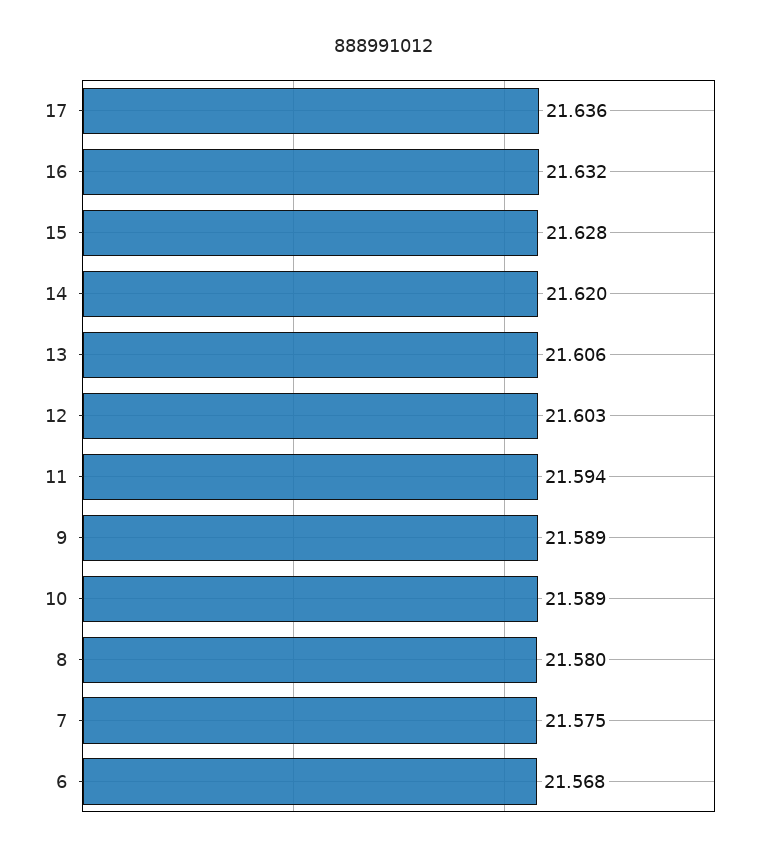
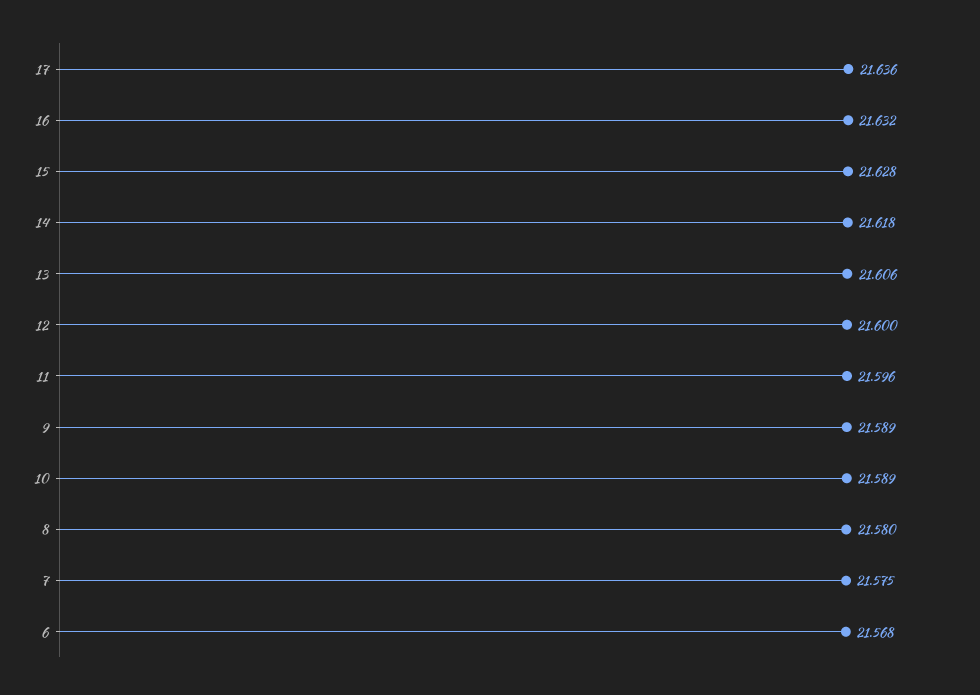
14: 21.62 -> 21.618
12: 21.603 -> 21.6
11: 21.594 -> 21.596

